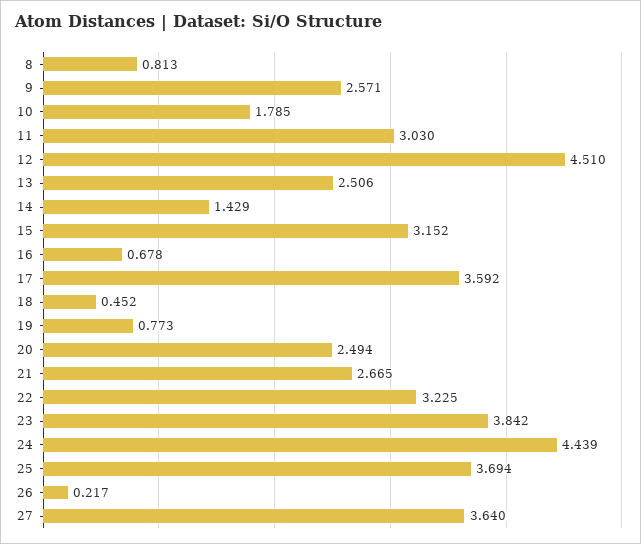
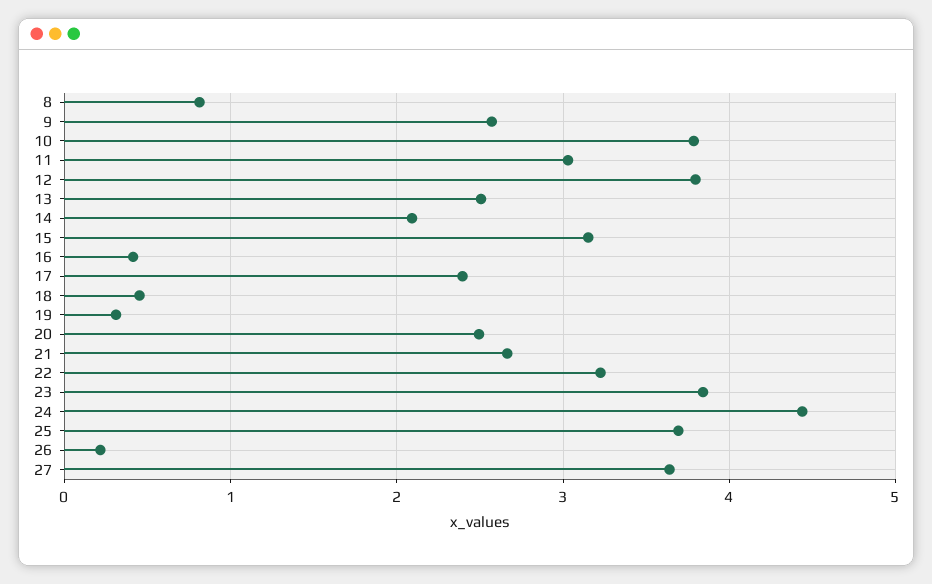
10: 1.785 -> 3.8
12: 4.51 -> 3.8
14: 1.429 -> 2.1
16: 0.678 -> 0.4
17: 3.592 -> 2.4
19: 0.773 -> 0.3

